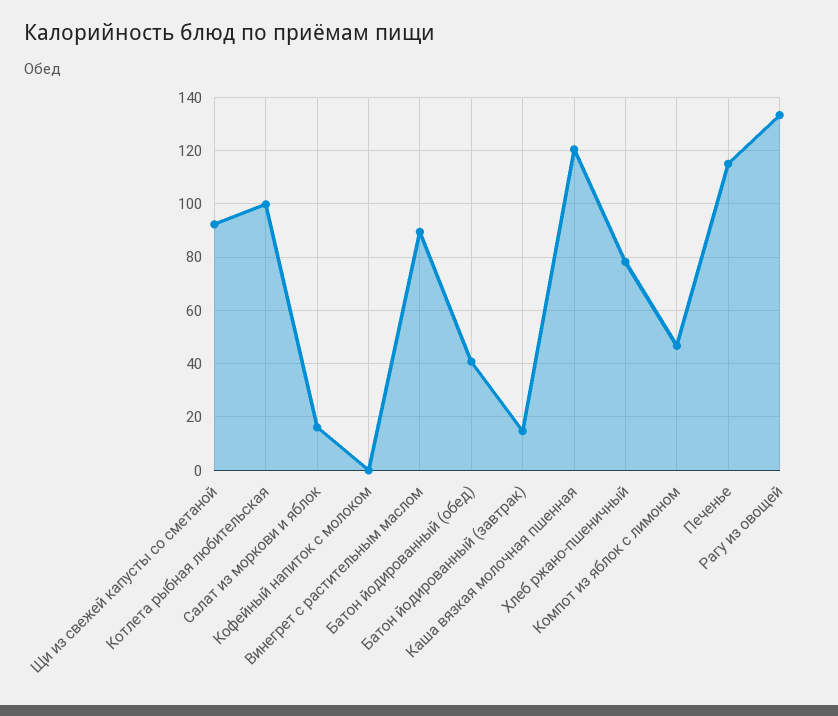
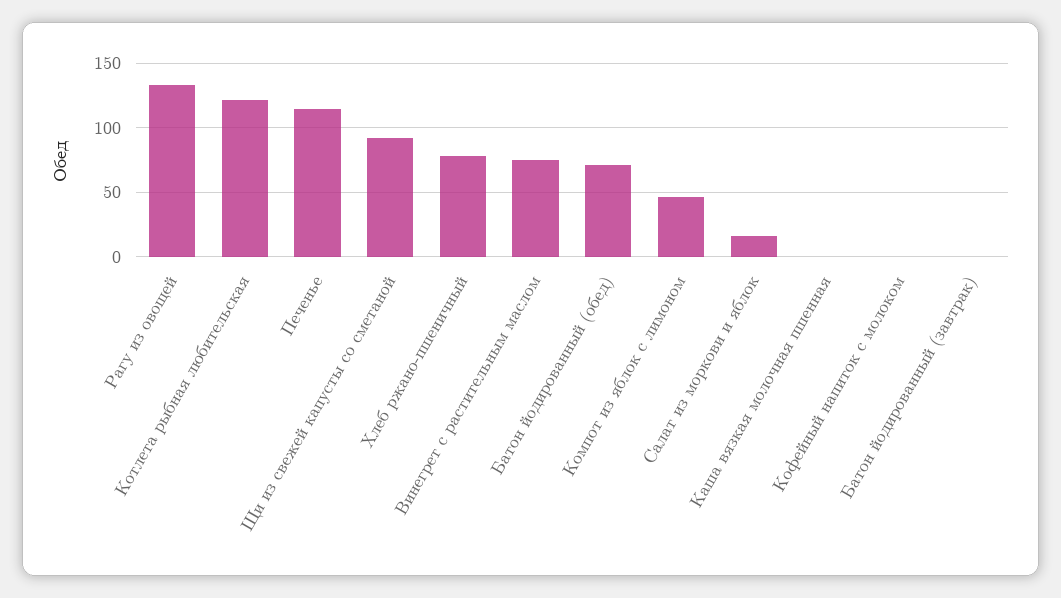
Котлета рыбная любительская: 100 -> 120
Винегрет с растительным маслом: 90 -> 75
Батон йодированный (обед): 40 -> 70
Батон йодированный (завтрак): 15 -> 0
Каша вязкая молочная пшенная: 120 -> 0

